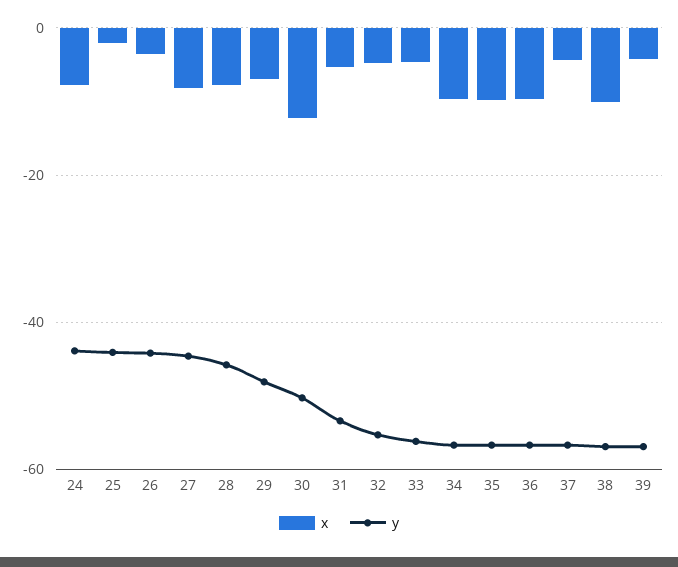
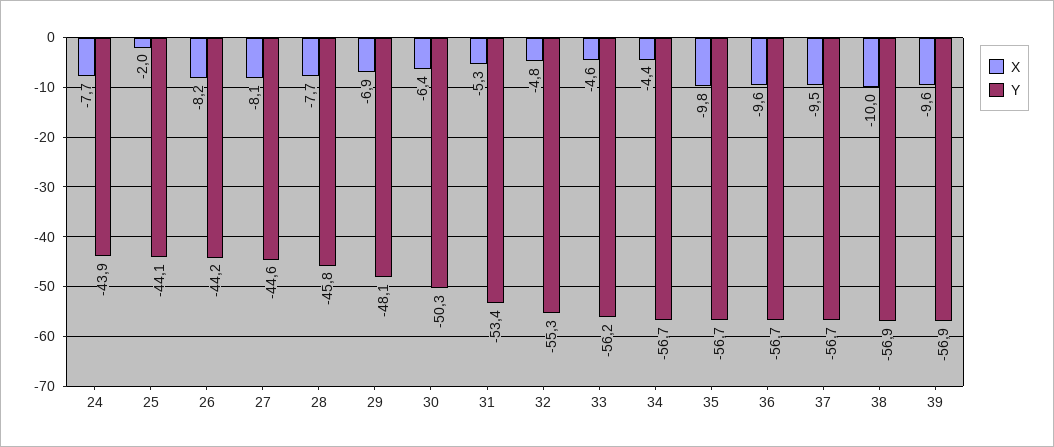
x, 26: -4 -> -8.2
x, 30: -12 -> -6.4
x, 34: -10 -> -4.4
x, 37: -4 -> -9.5
x, 39: -4 -> -9.6

